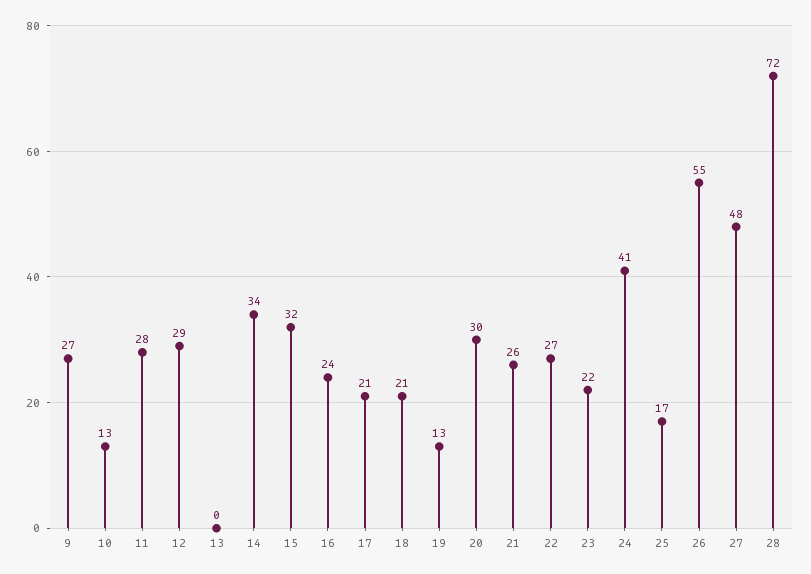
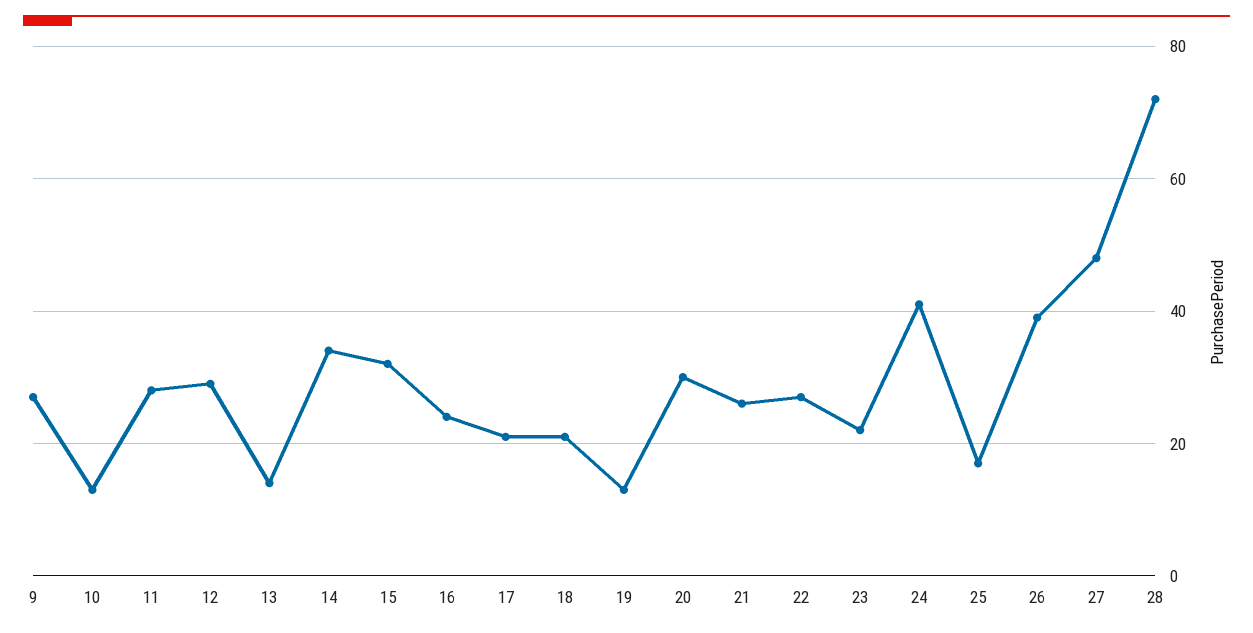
13: 0 -> 15
26: 55 -> 40

